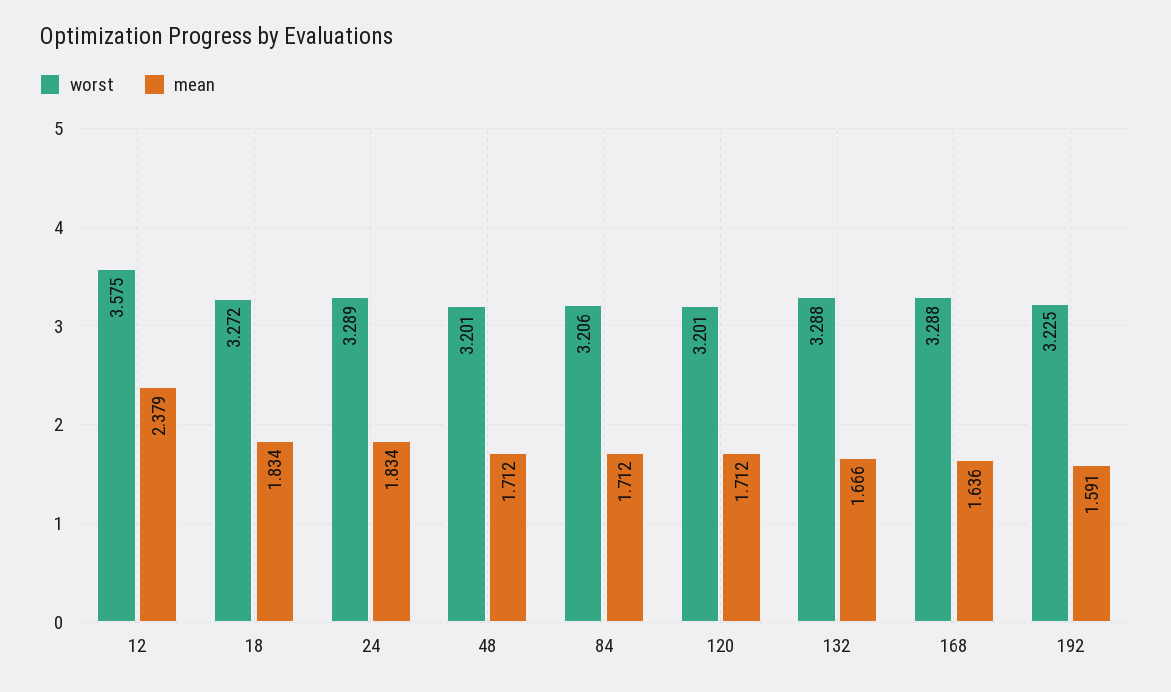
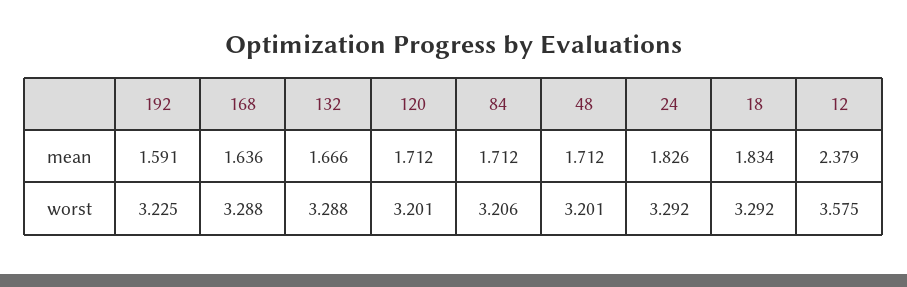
worst, 18: 3.272 -> 3.292
worst, 24: 3.289 -> 3.292
mean, 24: 1.834 -> 1.826

